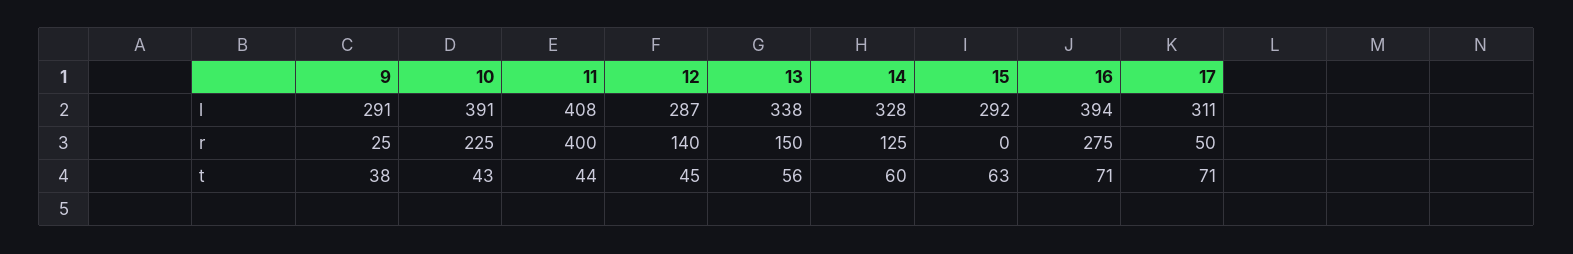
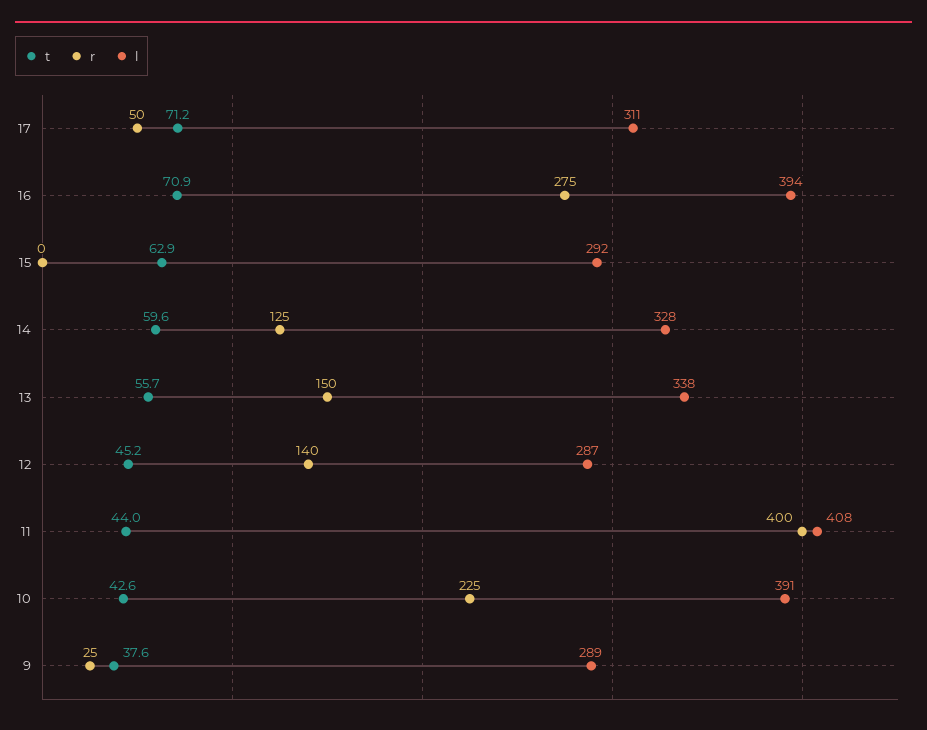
l, 9: 291 -> 289

